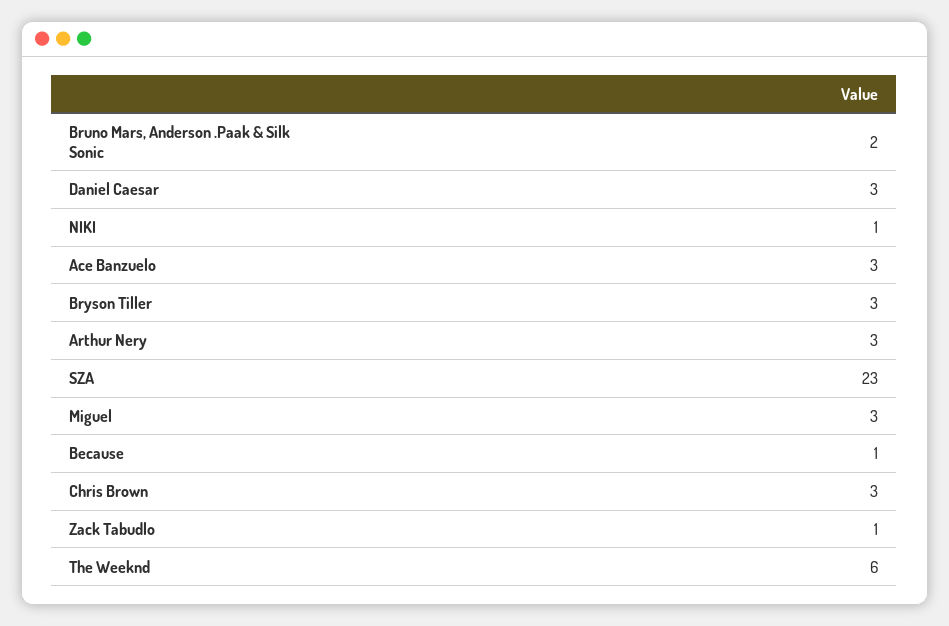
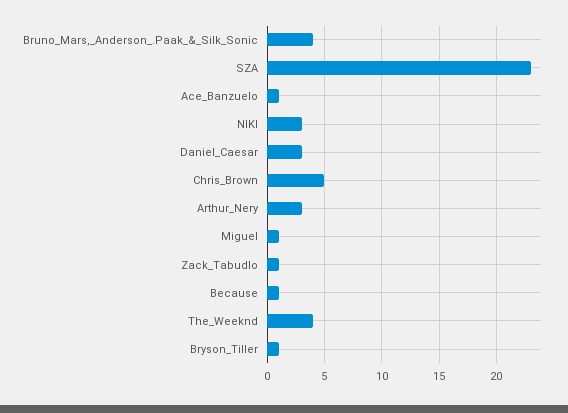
Bruno Mars, Anderson .Paak & Silk Sonic: 2 -> 4
NIKI: 1 -> 3
Ace Banzuelo: 3 -> 1
Bryson Tiller: 3 -> 1
Miguel: 3 -> 1
Chris Brown: 3 -> 5
The Weeknd: 6 -> 4

